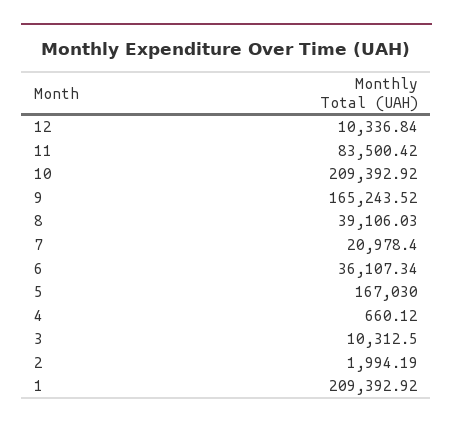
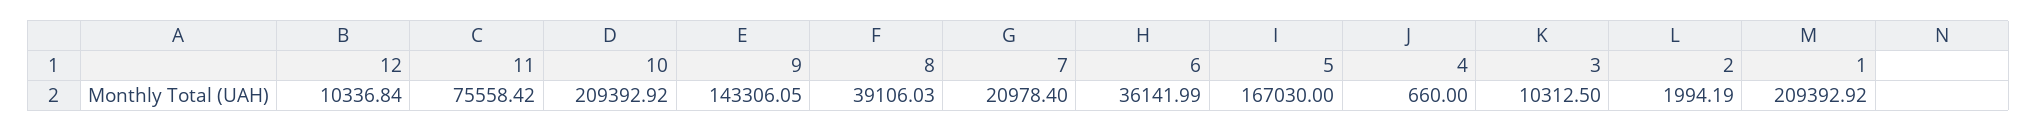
11: 83500.42 -> 75558.42
9: 165243.52 -> 143306.05
6: 36107.34 -> 36141.99
4: 660.12 -> 660

